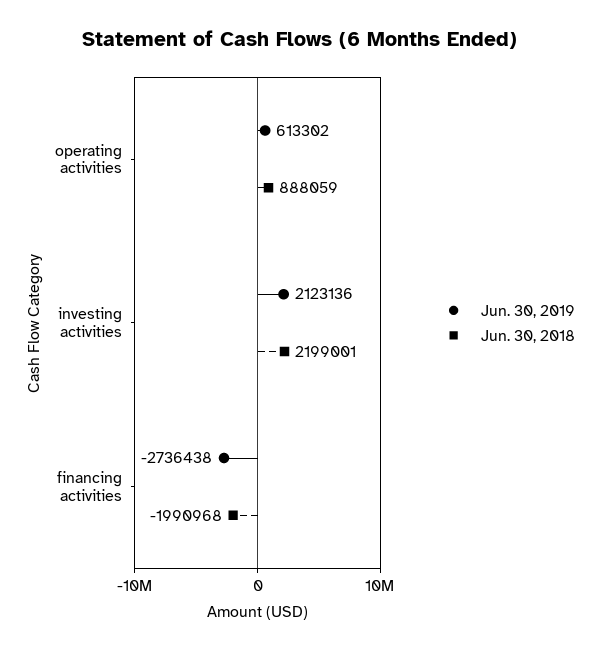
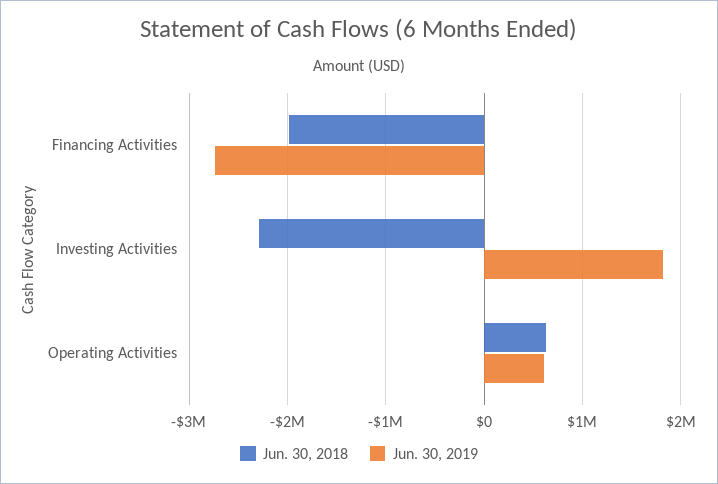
Jun. 30, 2018, operating activities: 888059 -> 600000
Jun. 30, 2019, investing activities: 2123136 -> 1800000
Jun. 30, 2018, investing activities: 2199001 -> -2300000

